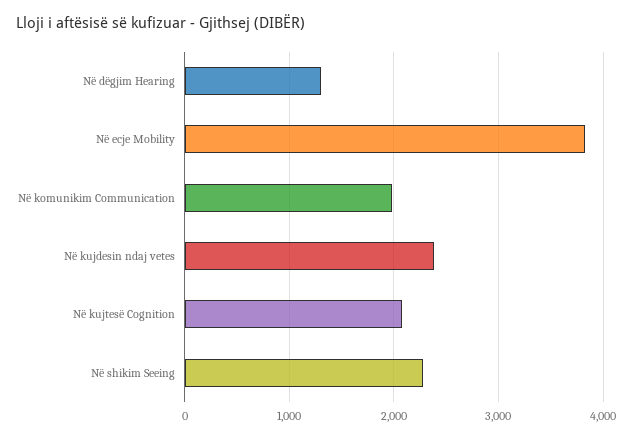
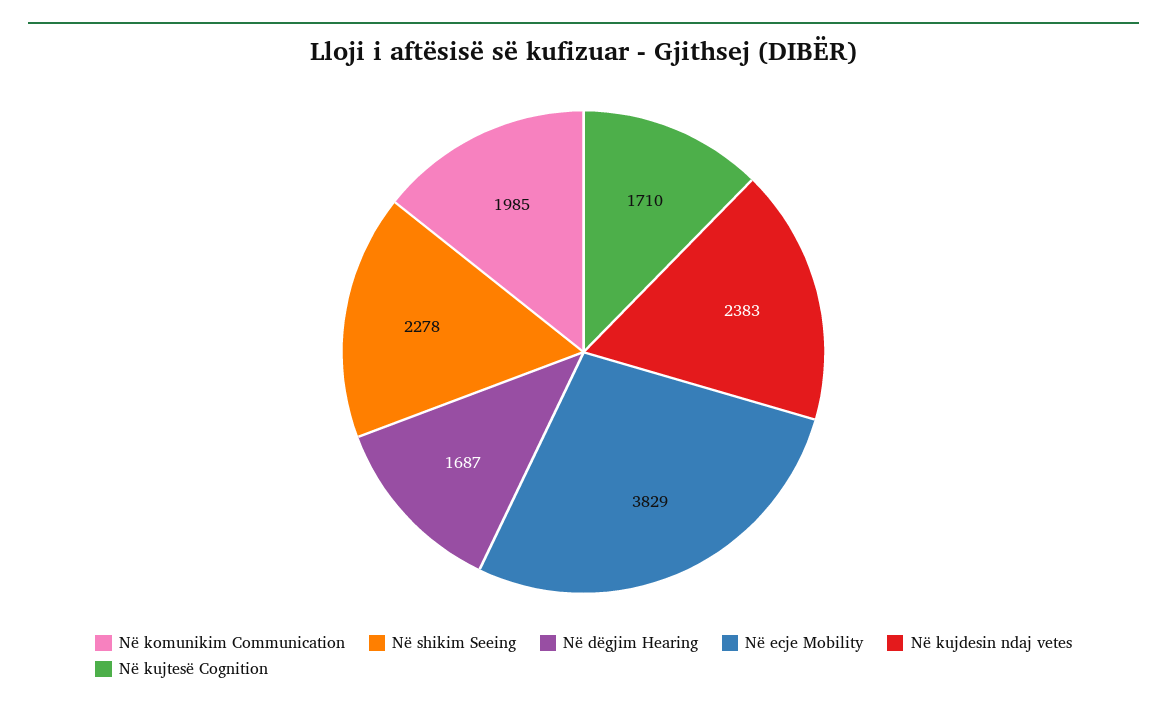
Në dëgjim Hearing: 1300 -> 1687
Në kujtesë Cognition: 2100 -> 1710

